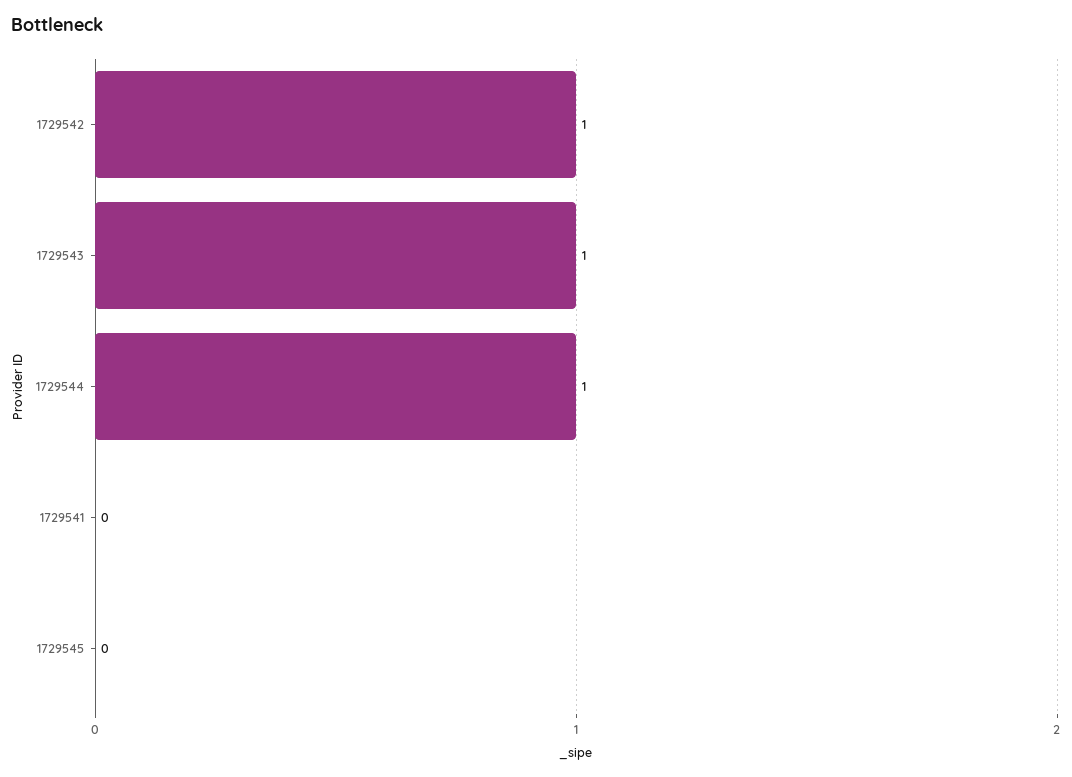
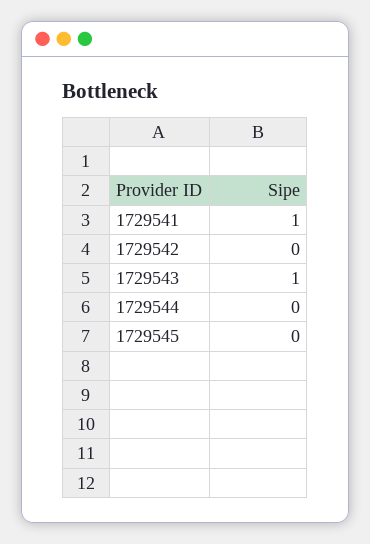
1729542: 1 -> 0
1729544: 1 -> 0
1729541: 0 -> 1

